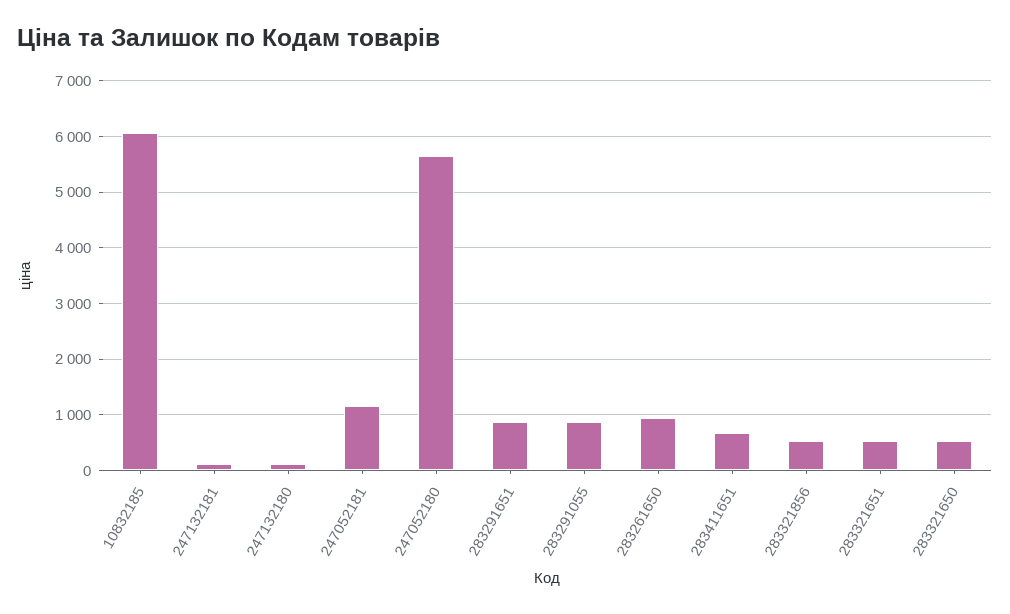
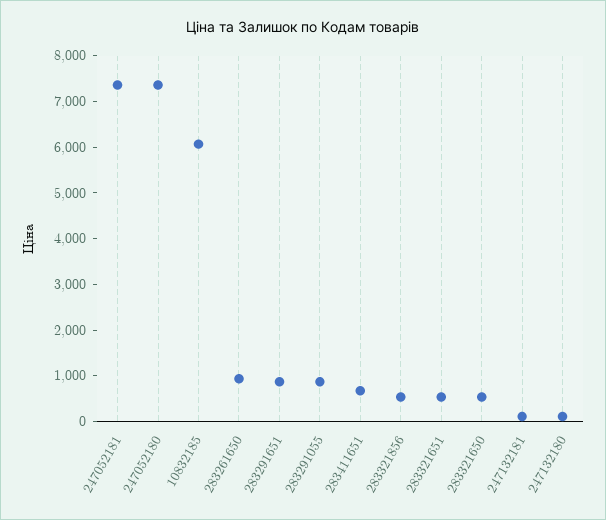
247052181: 1200 -> 7400
247052180: 5600 -> 7400

